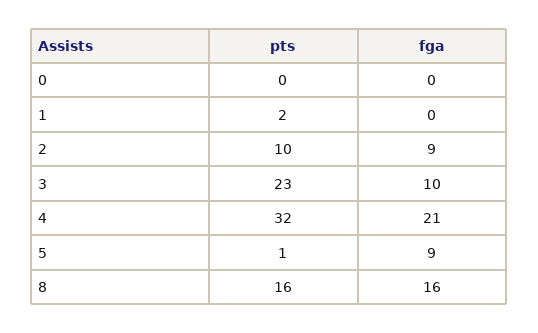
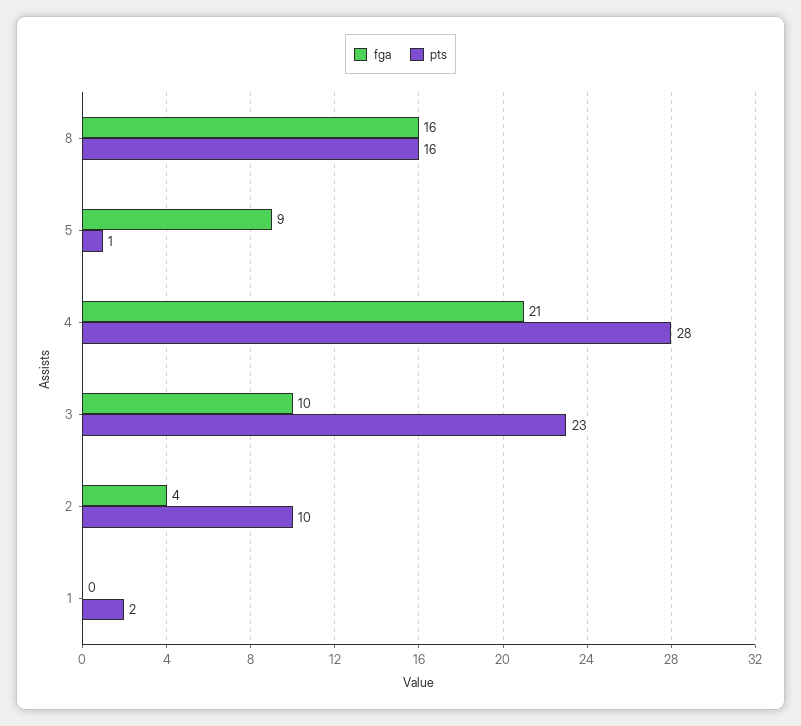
pts, 0: 0 -> none
fga, 0: 0 -> none
fga, 2: 9 -> 4
pts, 4: 32 -> 28

